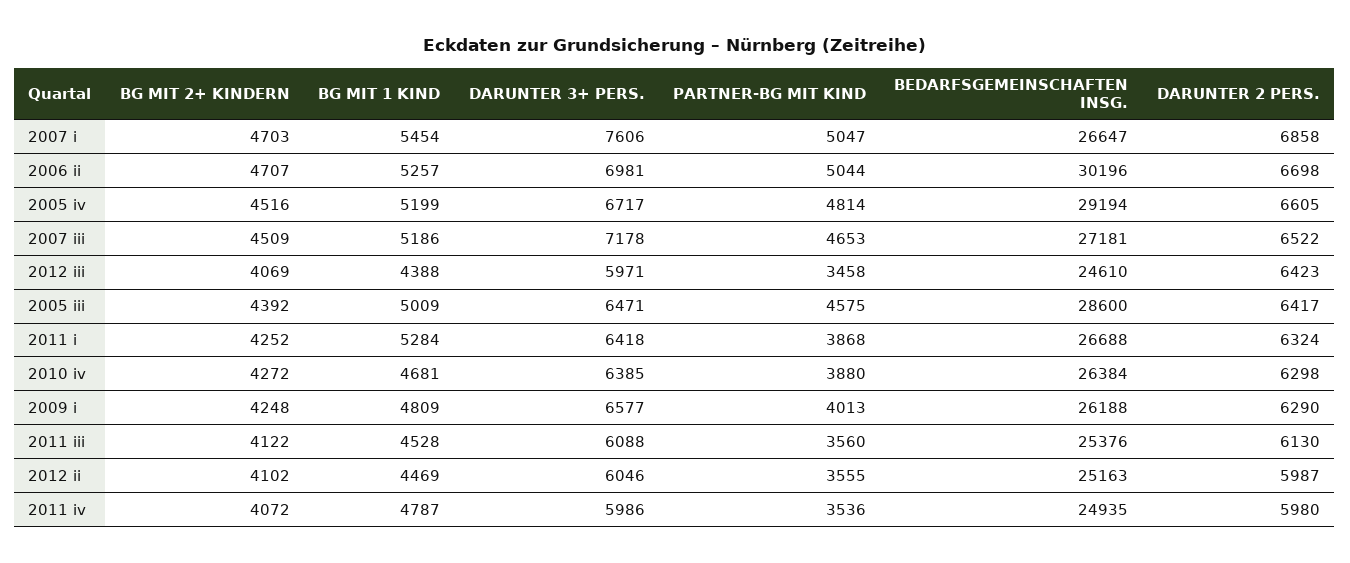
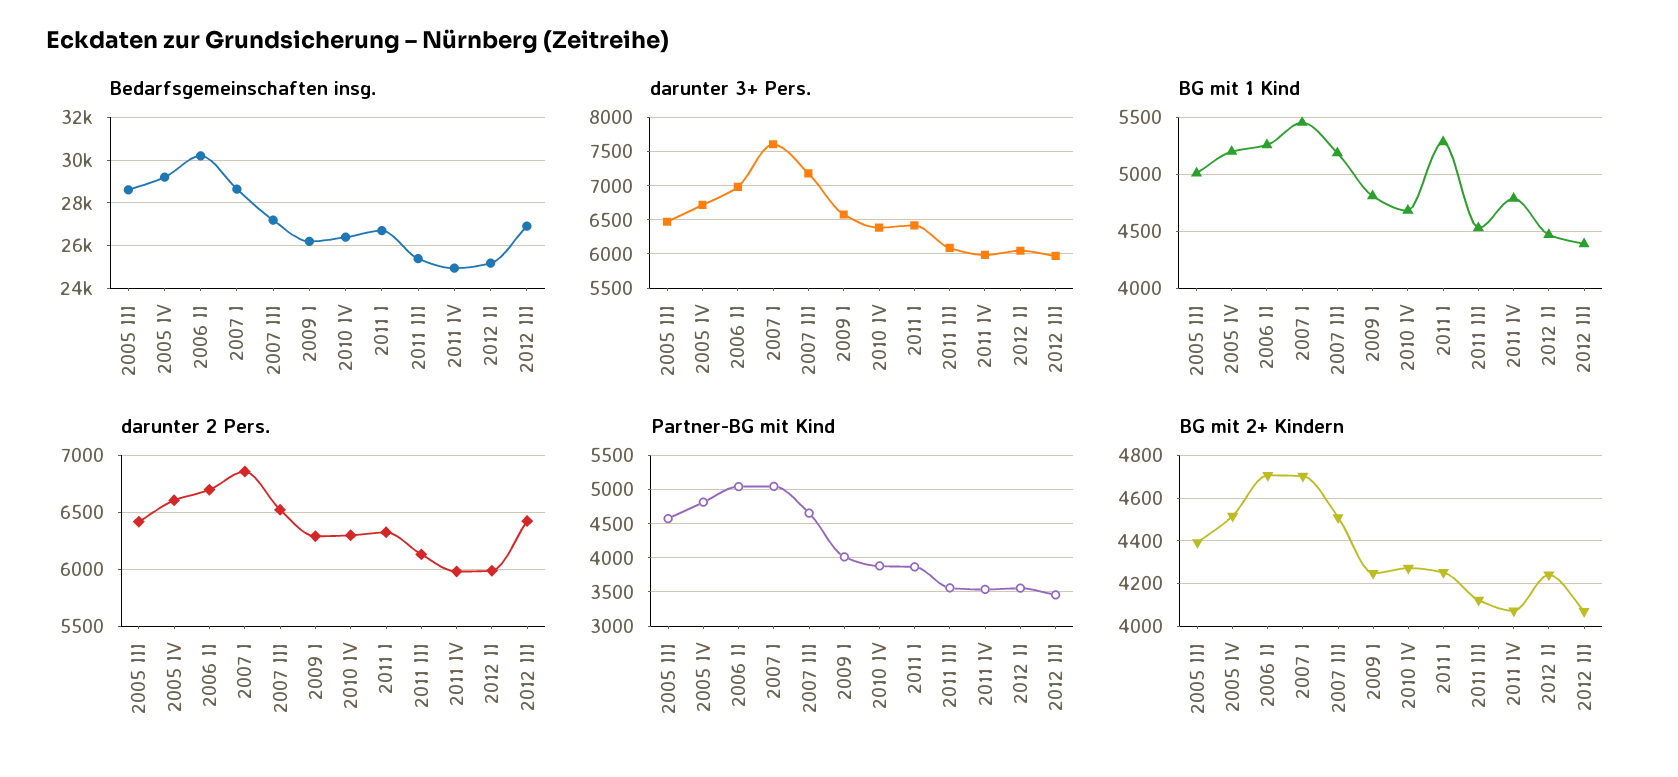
BEDARFSGEMEINSCHAFTEN INSG., 2007 i: 26647 -> 28500
BEDARFSGEMEINSCHAFTEN INSG., 2012 iii: 24610 -> 27000
BG MIT 2+ KINDERN, 2012 ii: 4102 -> 4250

